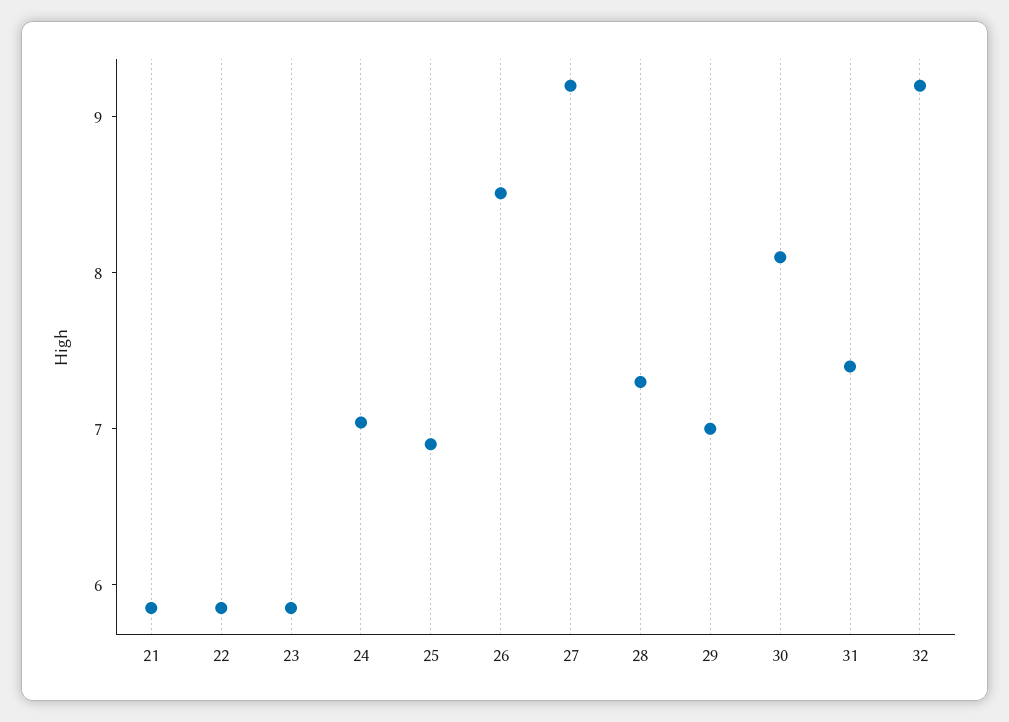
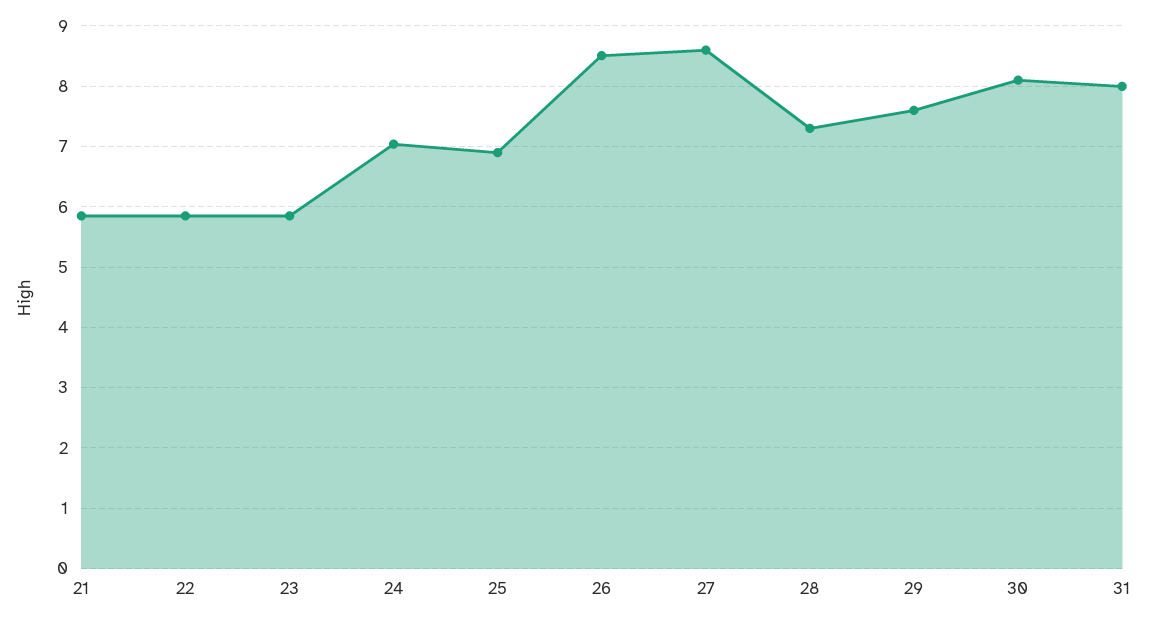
27: 9.2 -> 8.6
29: 7 -> 7.6
31: 7.4 -> 8
32: 9.2 -> none

